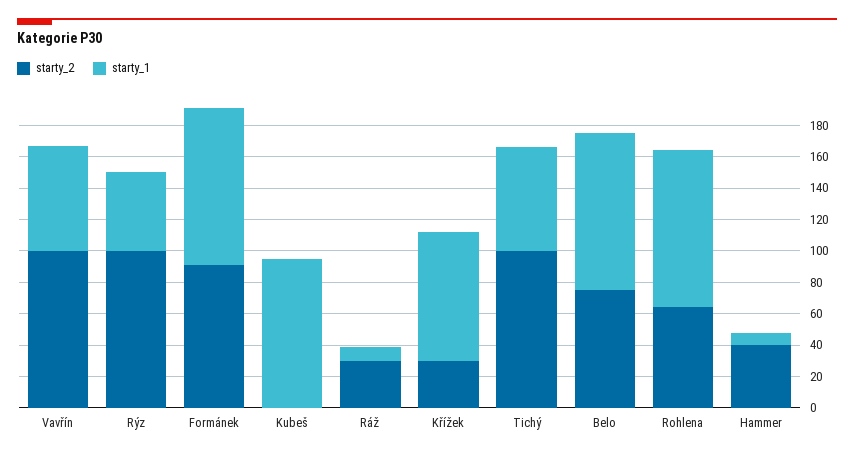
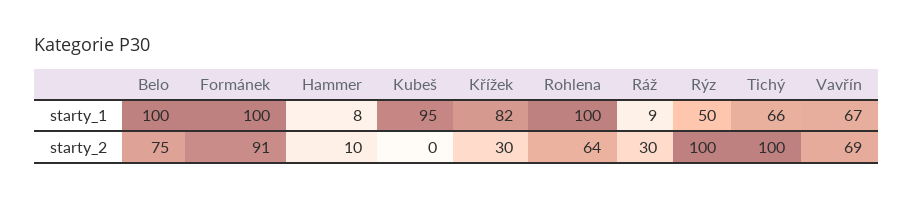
starty_2, Vavřín: 100 -> 69
starty_2, Hammer: 40 -> 10

